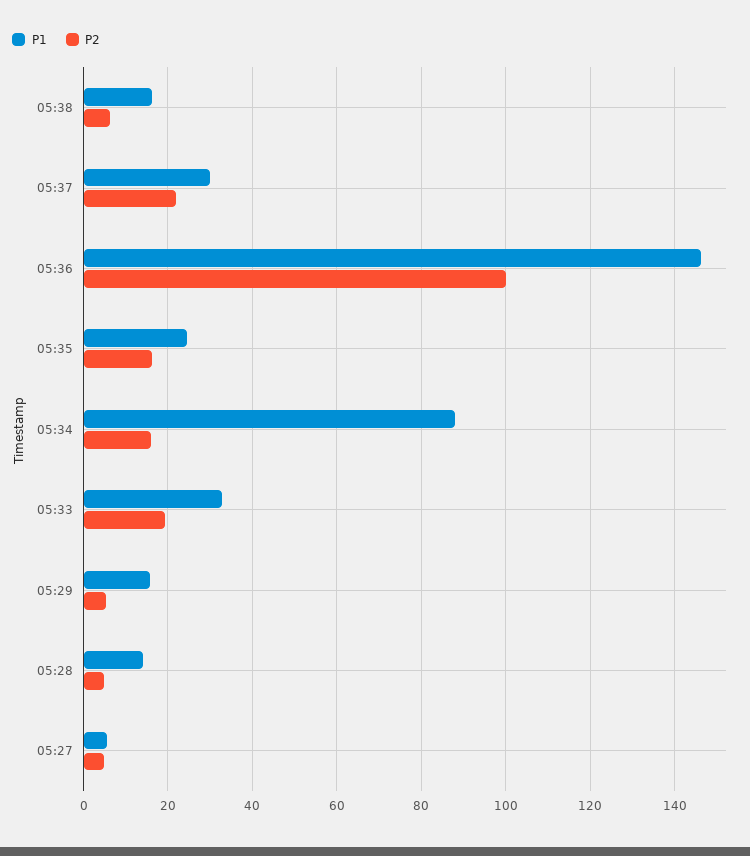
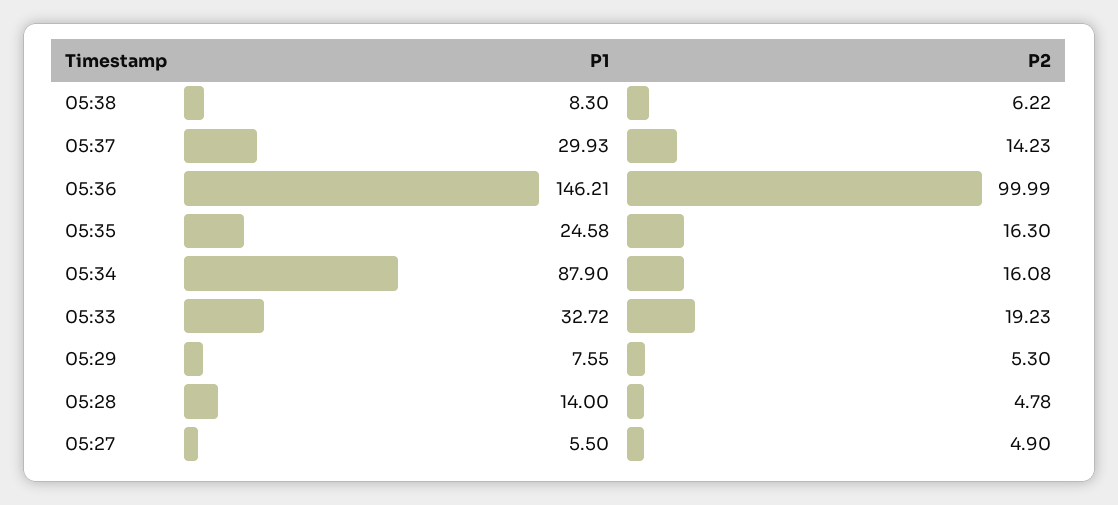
P1, 05:38: 16 -> 8.3
P2, 05:37: 22 -> 14.23
P1, 05:29: 16 -> 7.55

